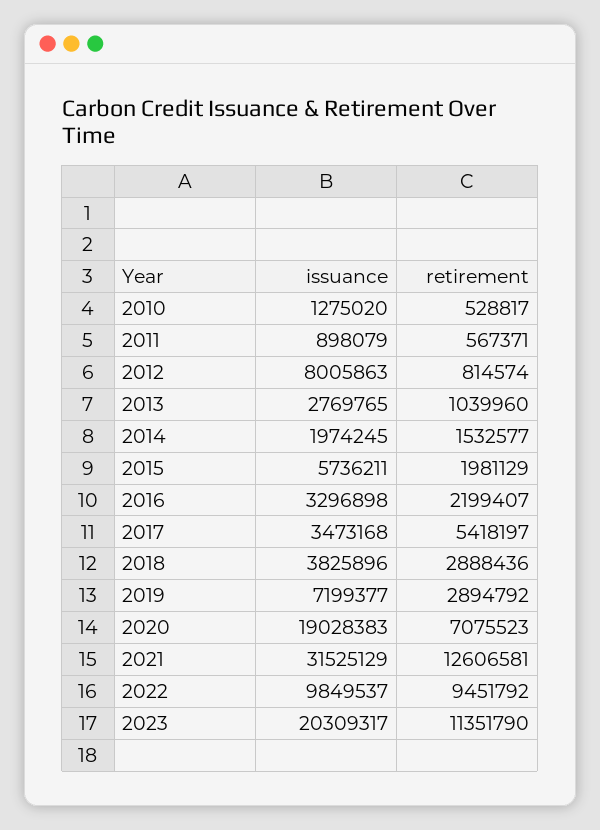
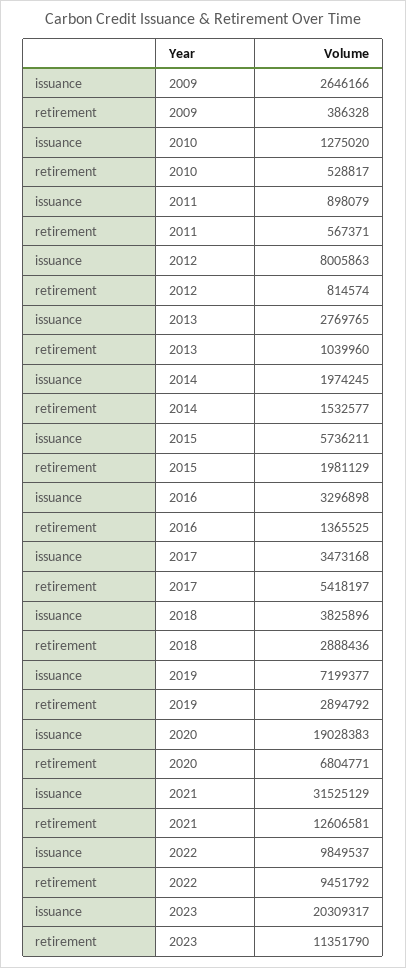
retirement, 2016: 2199407 -> 1365525
retirement, 2020: 7075523 -> 6804771
issuance, 2009: none -> 2646166
retirement, 2009: none -> 386328

